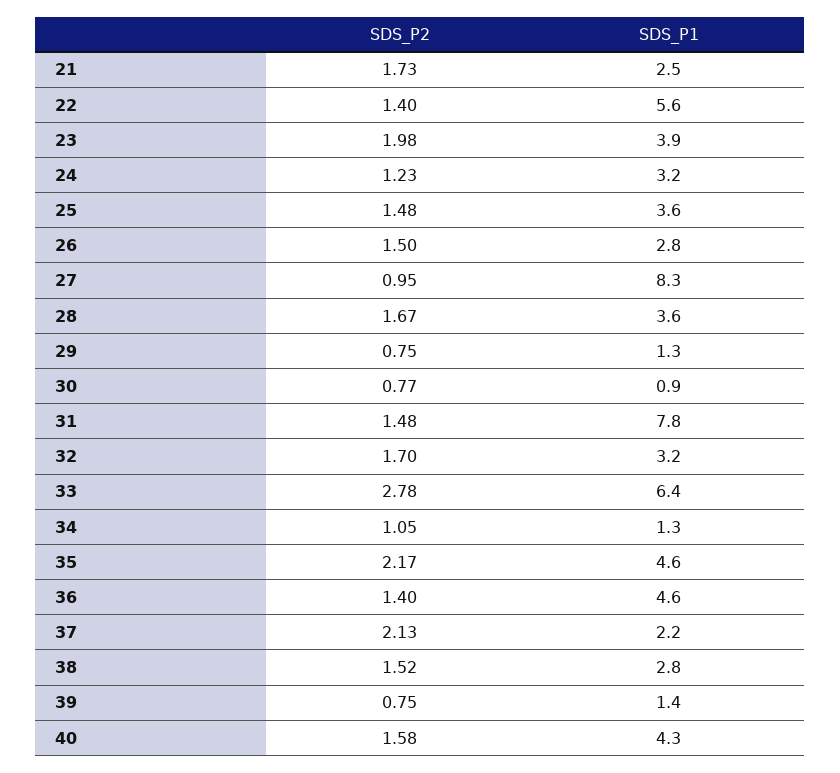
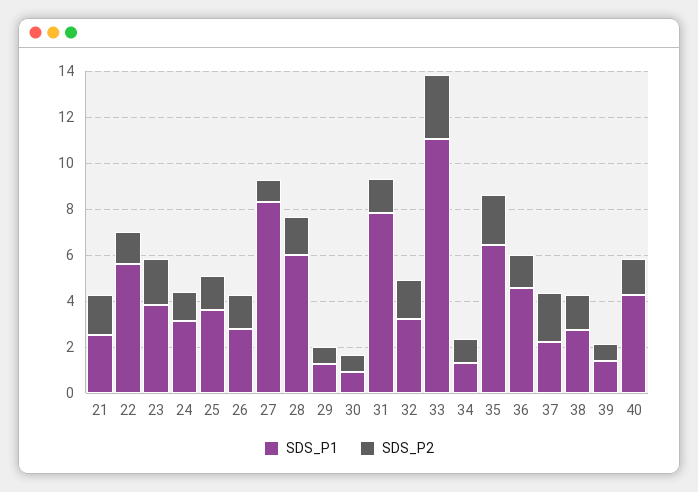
SDS_P1, 28: 3.6 -> 6
SDS_P1, 33: 6.4 -> 11
SDS_P1, 35: 4.6 -> 6.5

